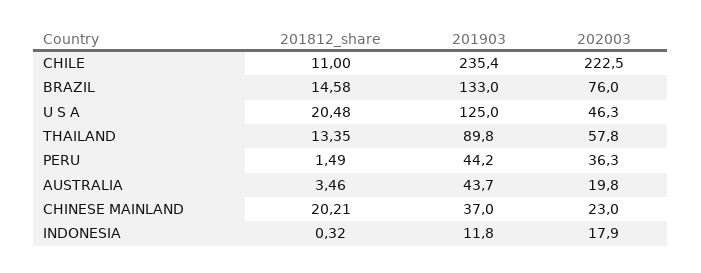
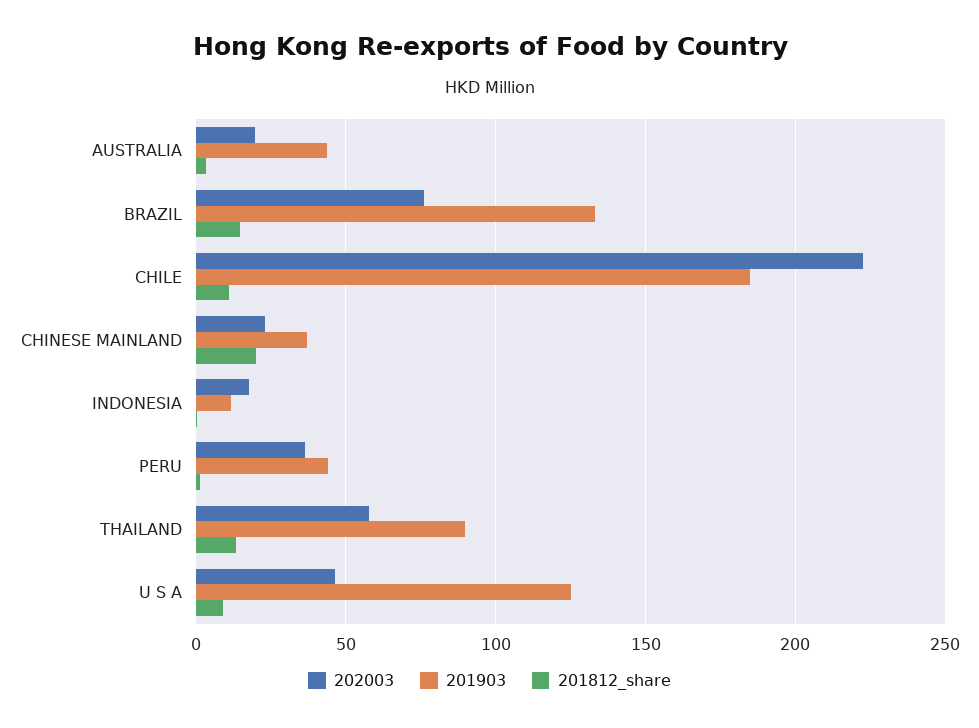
201903, CHILE: 235.4 -> 185
201812_share, U S A: 20.48 -> 10

